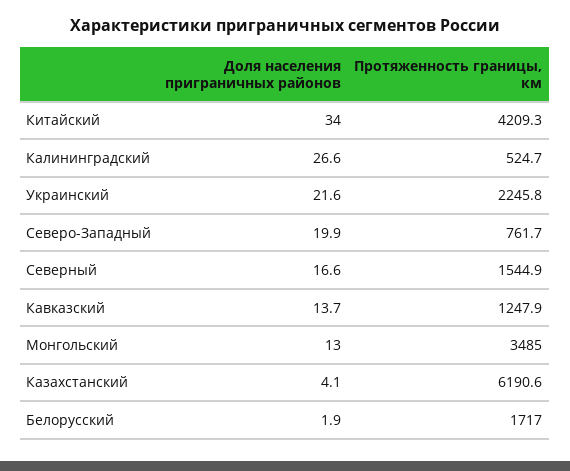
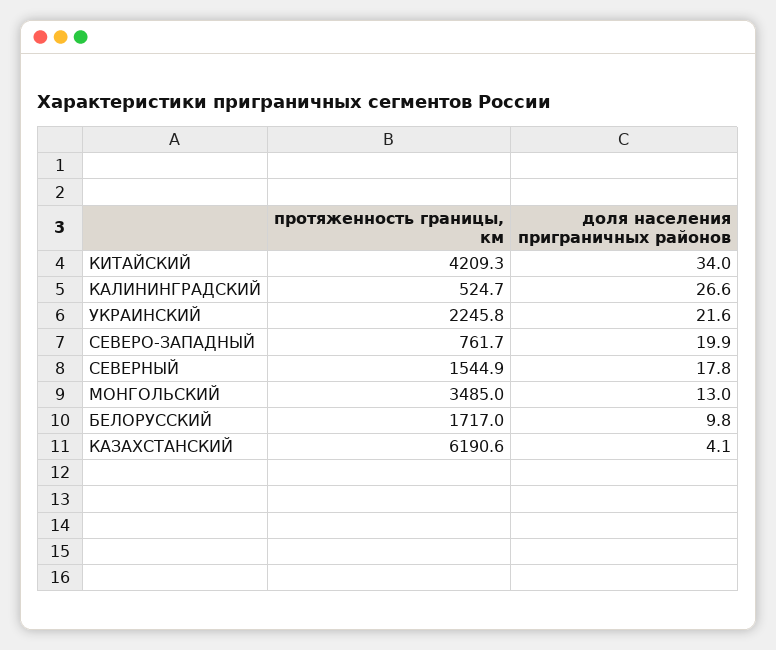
Доля населения приграничных районов, Северный: 16.6 -> 17.8
Доля населения приграничных районов, Кавказский: 13.7 -> none
Протяженность границы, км, Кавказский: 1247.9 -> none
Доля населения приграничных районов, Белорусский: 1.9 -> 9.8

